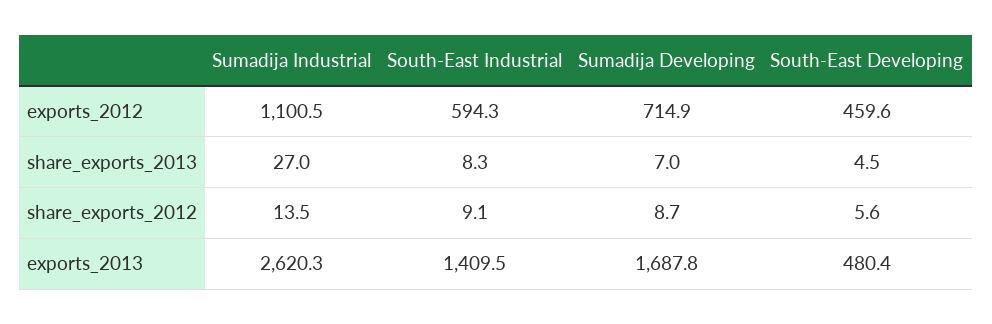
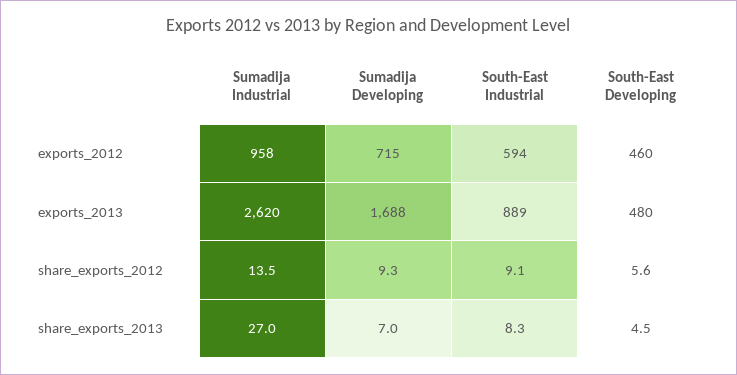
Sumadija Industrial, exports_2012: 1100.5 -> 958
Sumadija Developing, share_exports_2012: 8.7 -> 9.3
South-East Industrial, exports_2013: 1409.5 -> 889

